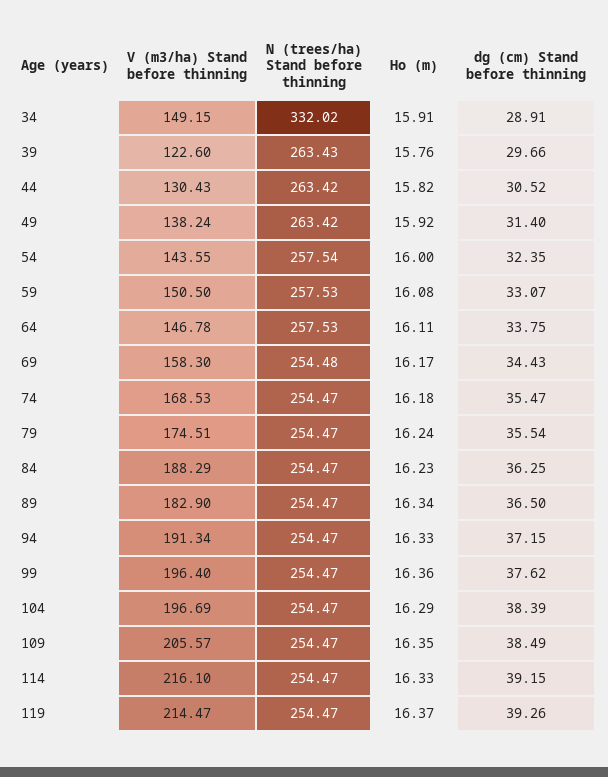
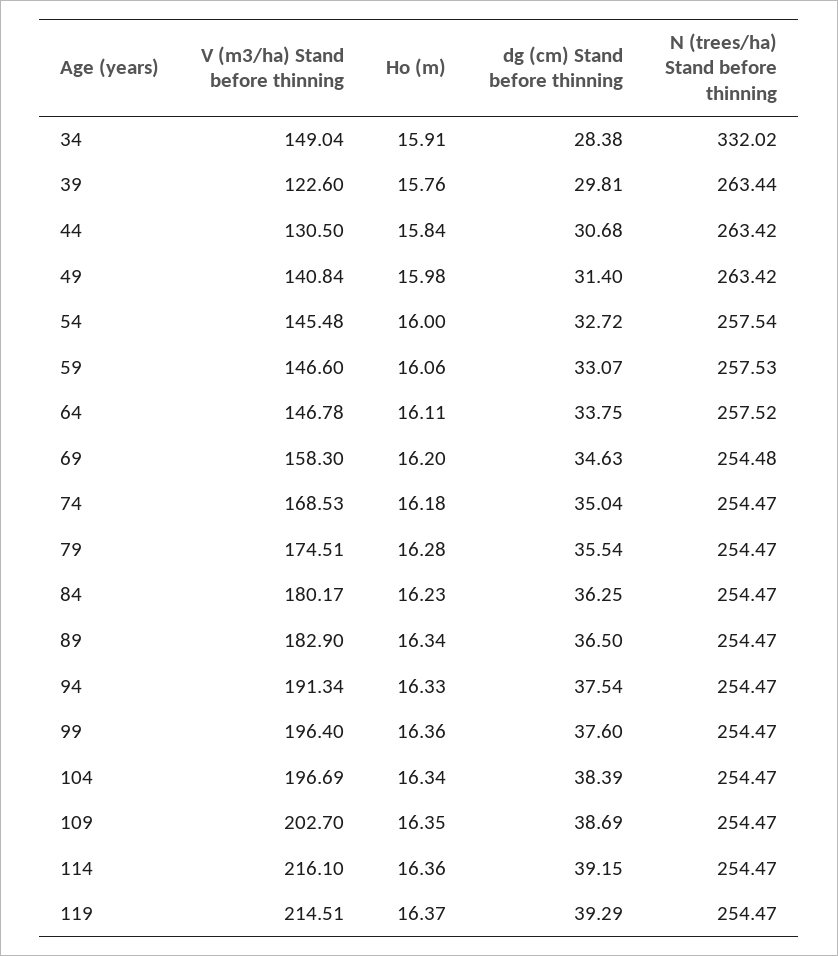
V (m3/ha) Stand before thinning, 34: 149.15 -> 149.04
dg (cm) Stand before thinning, 34: 28.91 -> 28.38
N (trees/ha) Stand before thinning, 39: 263.43 -> 263.44
dg (cm) Stand before thinning, 39: 29.66 -> 29.81
V (m3/ha) Stand before thinning, 44: 130.43 -> 130.5
Ho (m), 44: 15.82 -> 15.84
dg (cm) Stand before thinning, 44: 30.52 -> 30.68
V (m3/ha) Stand before thinning, 49: 138.24 -> 140.84
Ho (m), 49: 15.92 -> 15.98
V (m3/ha) Stand before thinning, 54: 143.55 -> 145.48
dg (cm) Stand before thinning, 54: 32.35 -> 32.72
V (m3/ha) Stand before thinning, 59: 150.5 -> 146.6
Ho (m), 59: 16.08 -> 16.06
N (trees/ha) Stand before thinning, 64: 257.53 -> 257.52
Ho (m), 69: 16.17 -> 16.2
dg (cm) Stand before thinning, 69: 34.43 -> 34.63
dg (cm) Stand before thinning, 74: 35.47 -> 35.04
Ho (m), 79: 16.24 -> 16.28
V (m3/ha) Stand before thinning, 84: 188.29 -> 180.17
dg (cm) Stand before thinning, 94: 37.15 -> 37.54
dg (cm) Stand before thinning, 99: 37.62 -> 37.6
Ho (m), 104: 16.29 -> 16.34
V (m3/ha) Stand before thinning, 109: 205.57 -> 202.7
dg (cm) Stand before thinning, 109: 38.49 -> 38.69
Ho (m), 114: 16.33 -> 16.36
V (m3/ha) Stand before thinning, 119: 214.47 -> 214.51
dg (cm) Stand before thinning, 119: 39.26 -> 39.29

